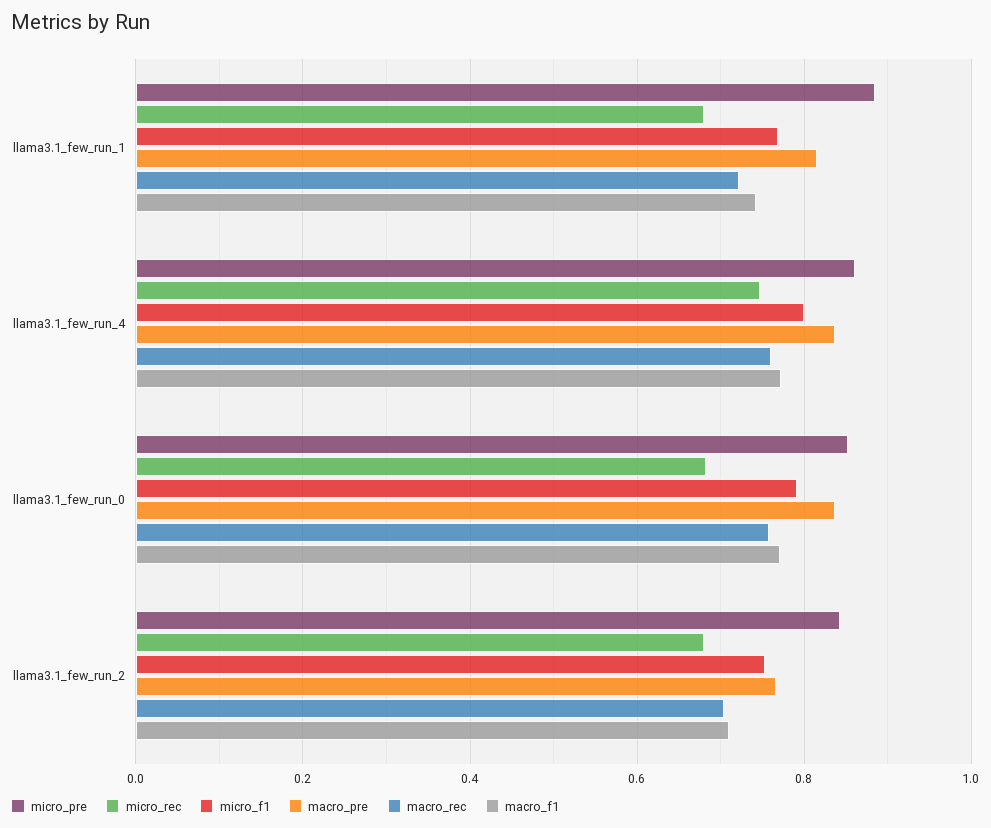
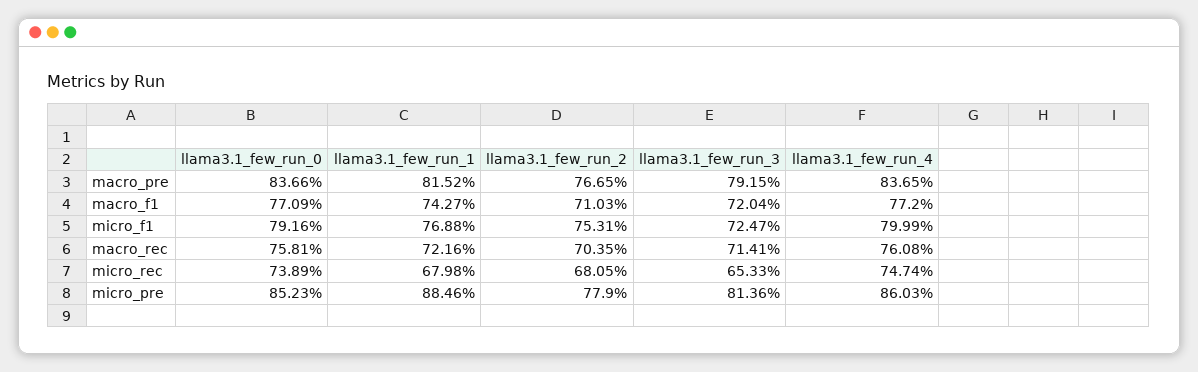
micro_rec, llama3.1_few_run_0: 0.68 -> 0.7389
micro_pre, llama3.1_few_run_2: 0.84 -> 0.779
macro_pre, llama3.1_few_run_3: none -> 0.7915
macro_f1, llama3.1_few_run_3: none -> 0.7204
micro_f1, llama3.1_few_run_3: none -> 0.7247
macro_rec, llama3.1_few_run_3: none -> 0.7141
micro_rec, llama3.1_few_run_3: none -> 0.6533
micro_pre, llama3.1_few_run_3: none -> 0.8136

